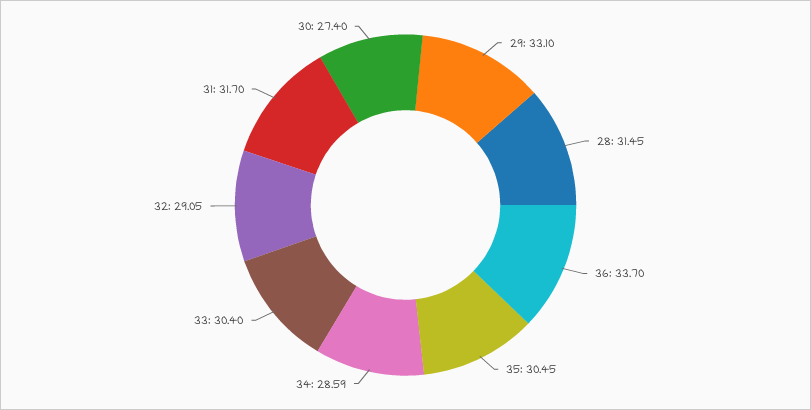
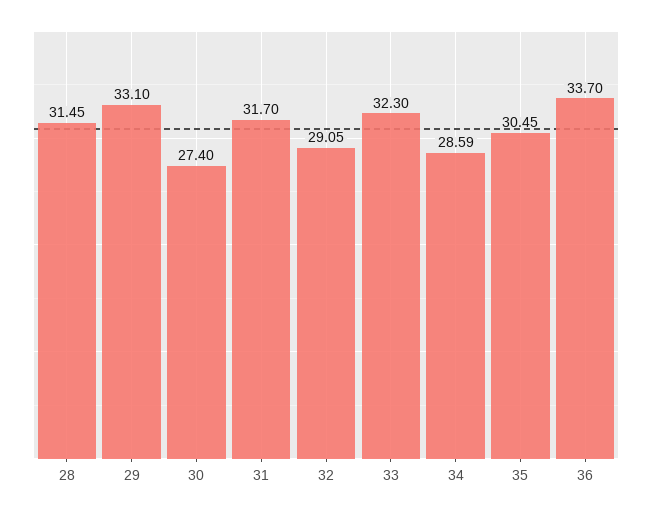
33: 30.4 -> 32.3

